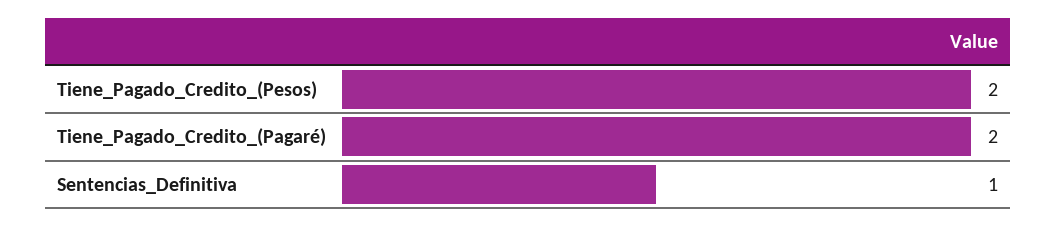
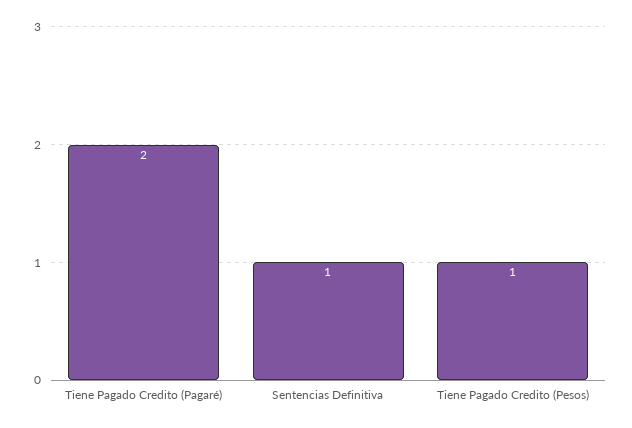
Tiene_Pagado_Credito_(Pesos): 2 -> 1

